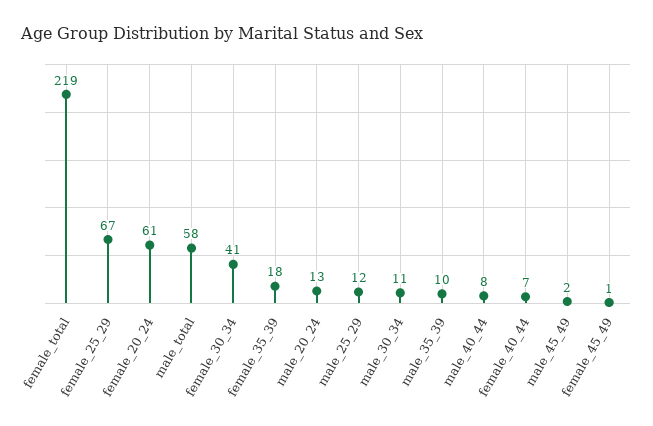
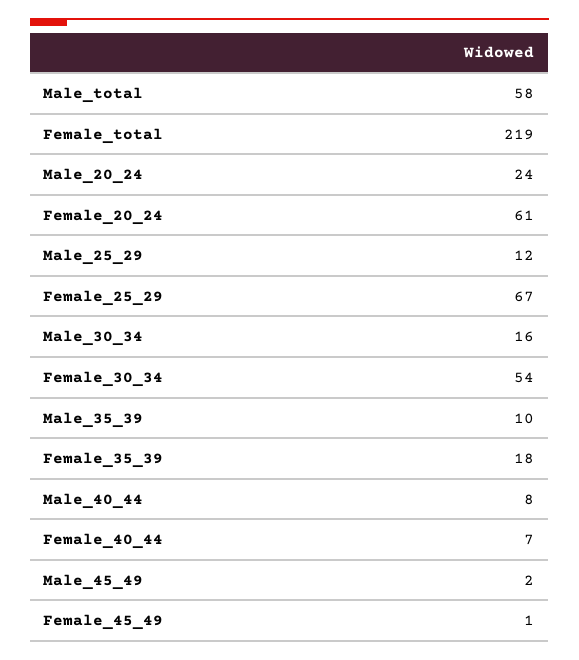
female_30_34: 41 -> 54
male_20_24: 13 -> 24
male_30_34: 11 -> 16

